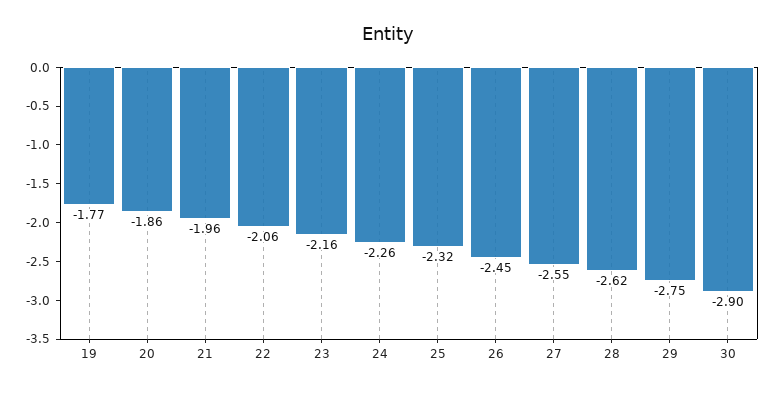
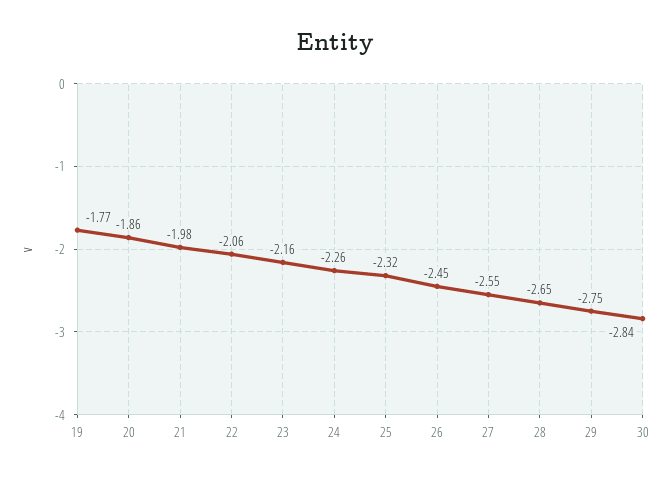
21: -1.96 -> -1.98
28: -2.62 -> -2.65
30: -2.9 -> -2.84

